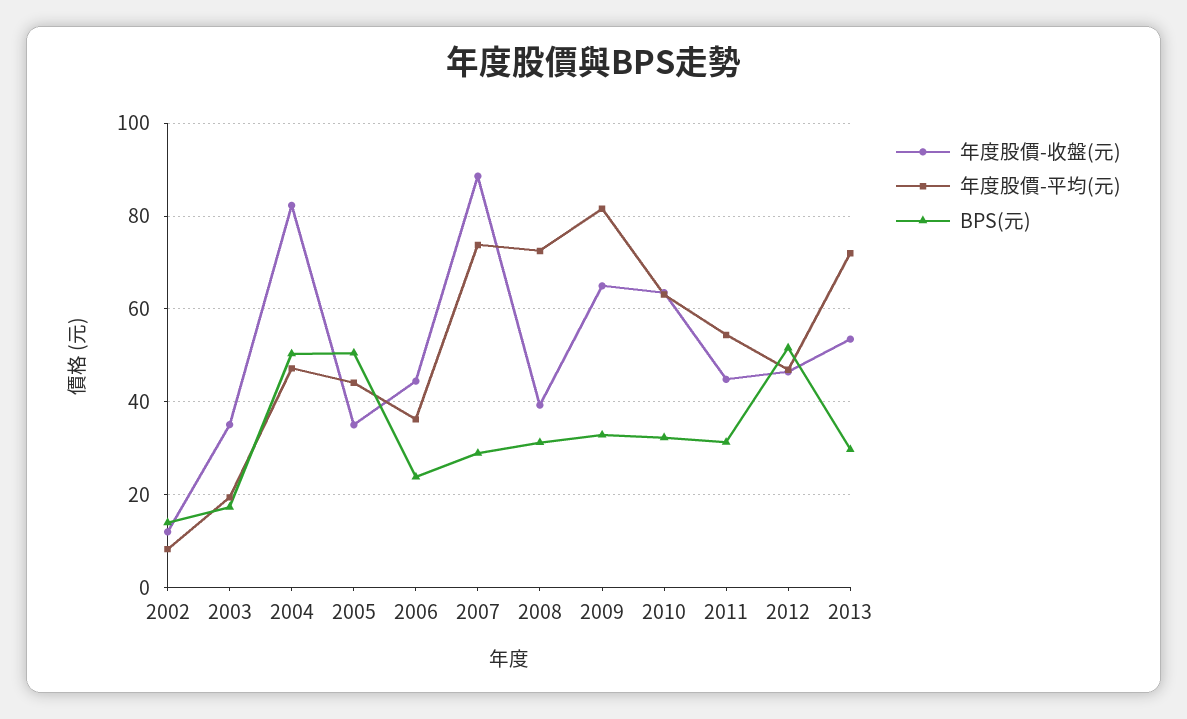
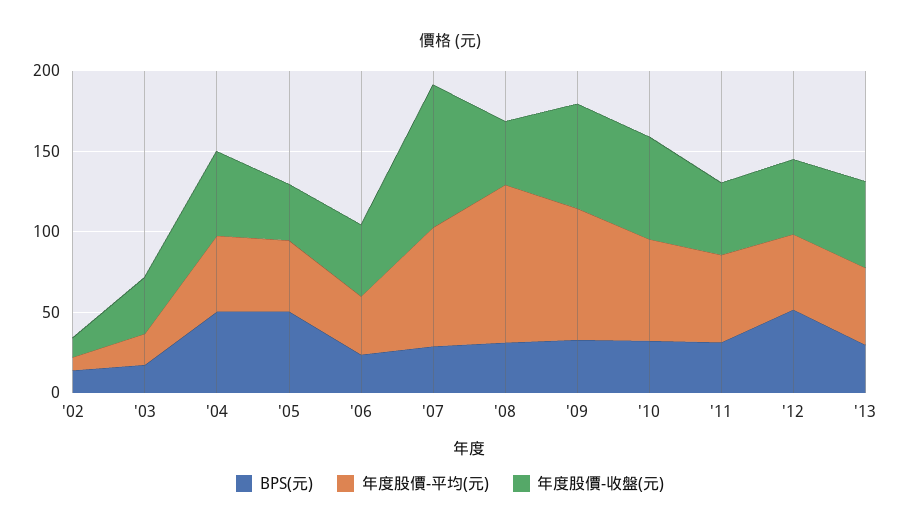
年度股價-收盤(元), 2004: 82 -> 50
年度股價-平均(元), 2008: 72 -> 100
年度股價-平均(元), 2013: 72 -> 50

